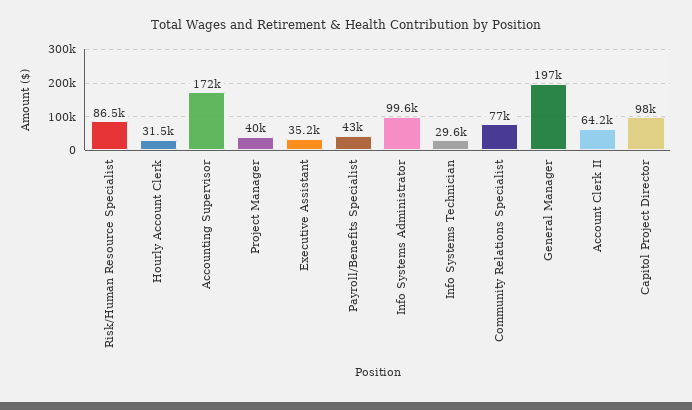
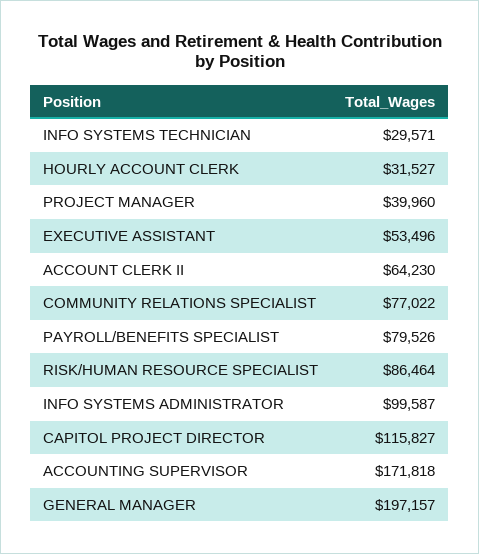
Executive Assistant: 35200 -> 53496
Payroll/Benefits Specialist: 43000 -> 79526
Capitol Project Director: 98000 -> 115827

